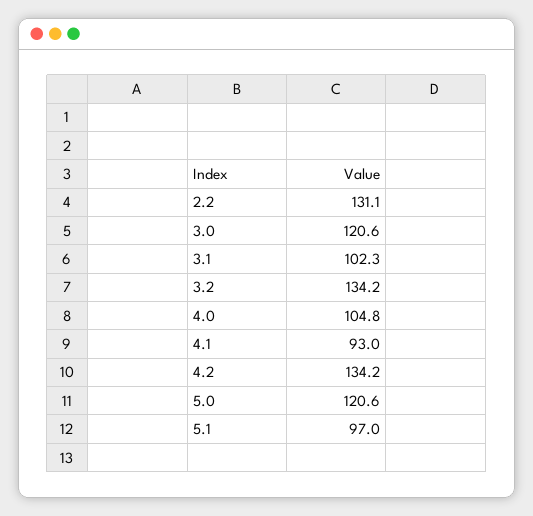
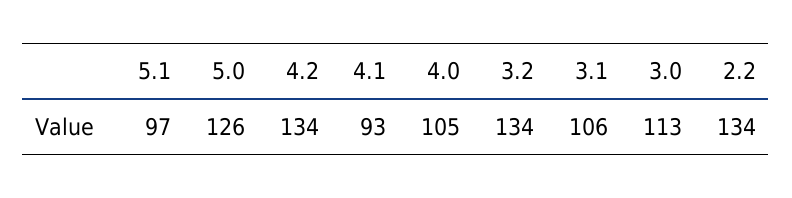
2.2: 131.1 -> 134
3.0: 120.6 -> 113
3.1: 102.3 -> 106
5.0: 120.6 -> 126

